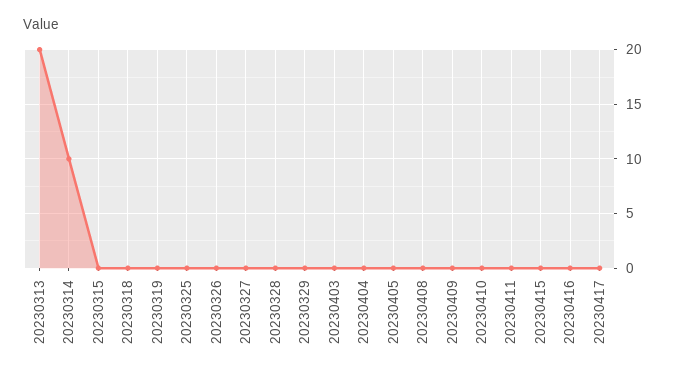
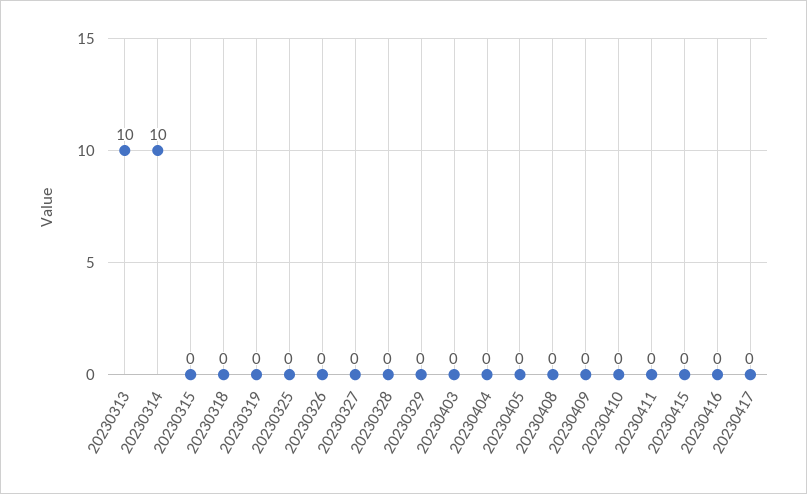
20230313: 20 -> 10

